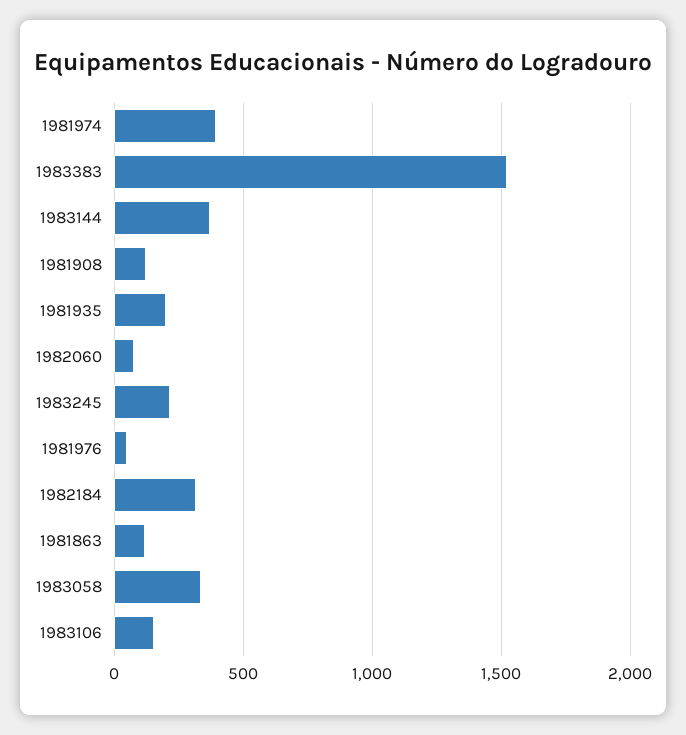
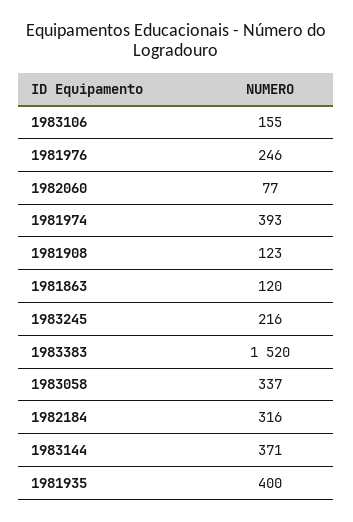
1981935: 200 -> 400
1981976: 50 -> 246

